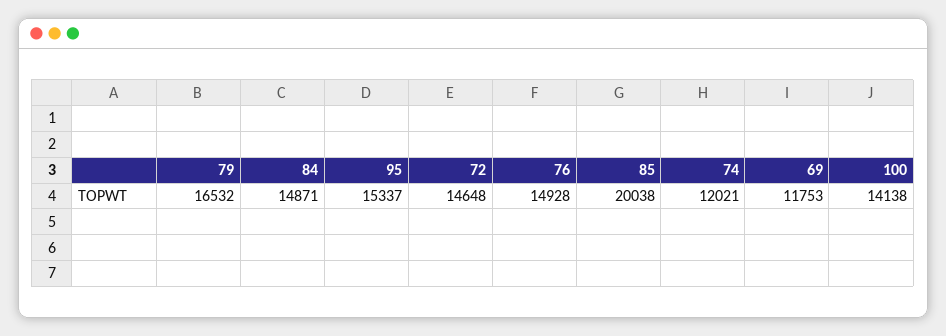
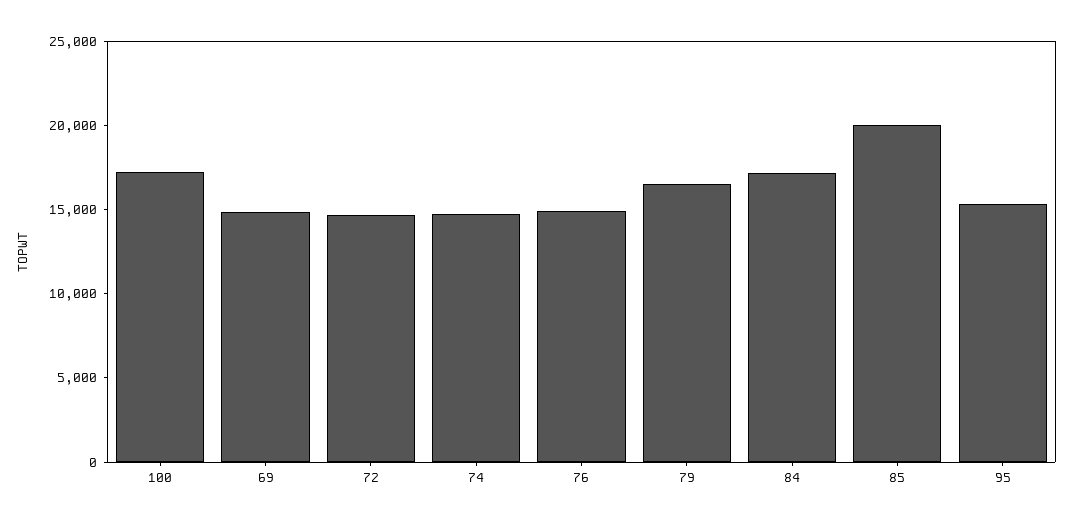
84: 14871 -> 17000
74: 12021 -> 15000
69: 11753 -> 15000
100: 14138 -> 17000

